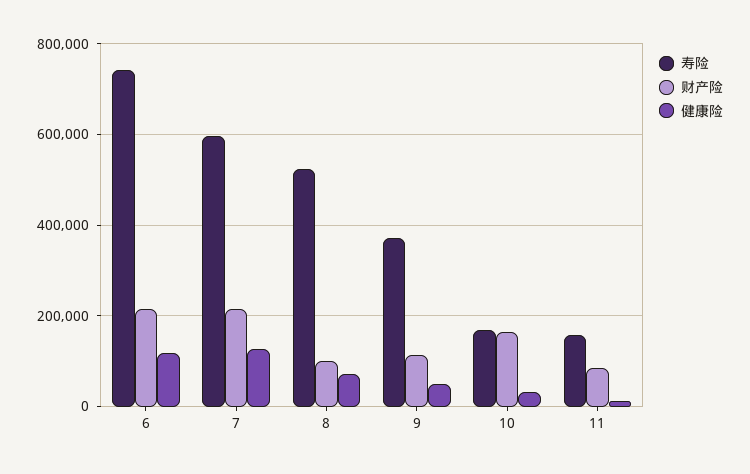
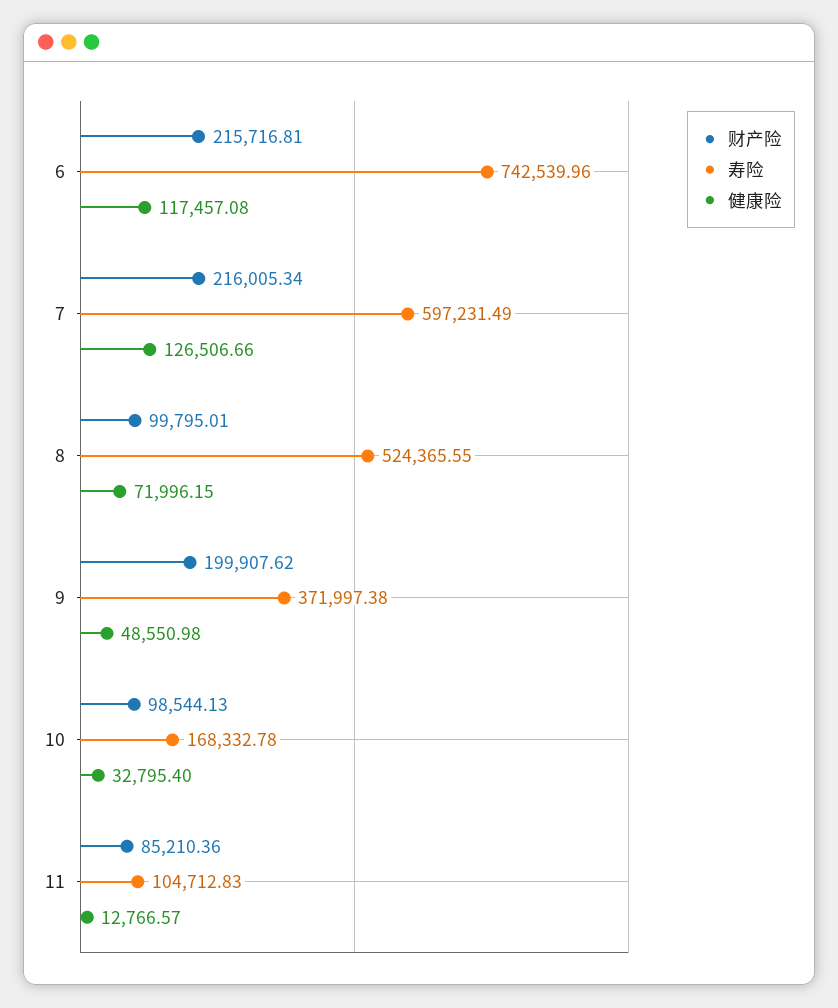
财产险, 9: 120000 -> 199907.62
财产险, 10: 160000 -> 98544.13
寿险, 11: 160000 -> 104712.83

